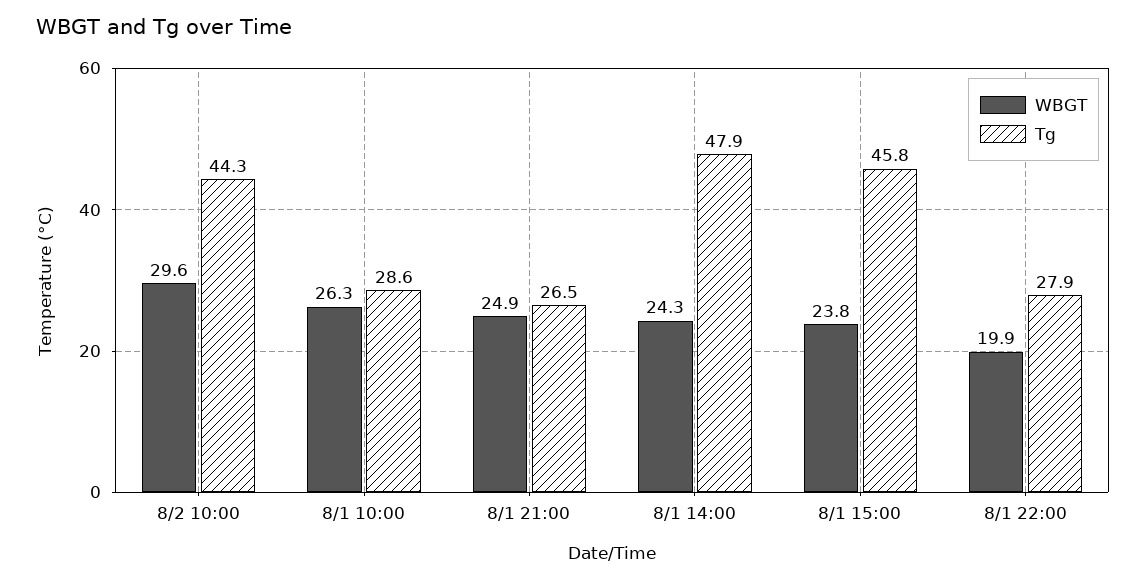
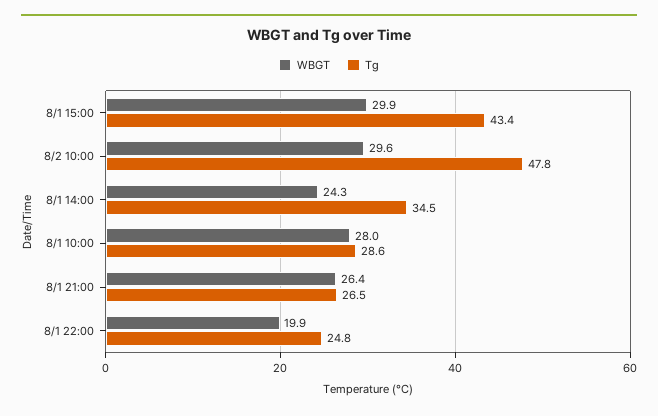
Tg, 8/2 10:00: 44.3 -> 47.8
WBGT, 8/1 10:00: 26.3 -> 28
WBGT, 8/1 21:00: 24.9 -> 26.4
Tg, 8/1 14:00: 47.9 -> 34.5
WBGT, 8/1 15:00: 23.8 -> 29.9
Tg, 8/1 15:00: 45.8 -> 43.4
Tg, 8/1 22:00: 27.9 -> 24.8

